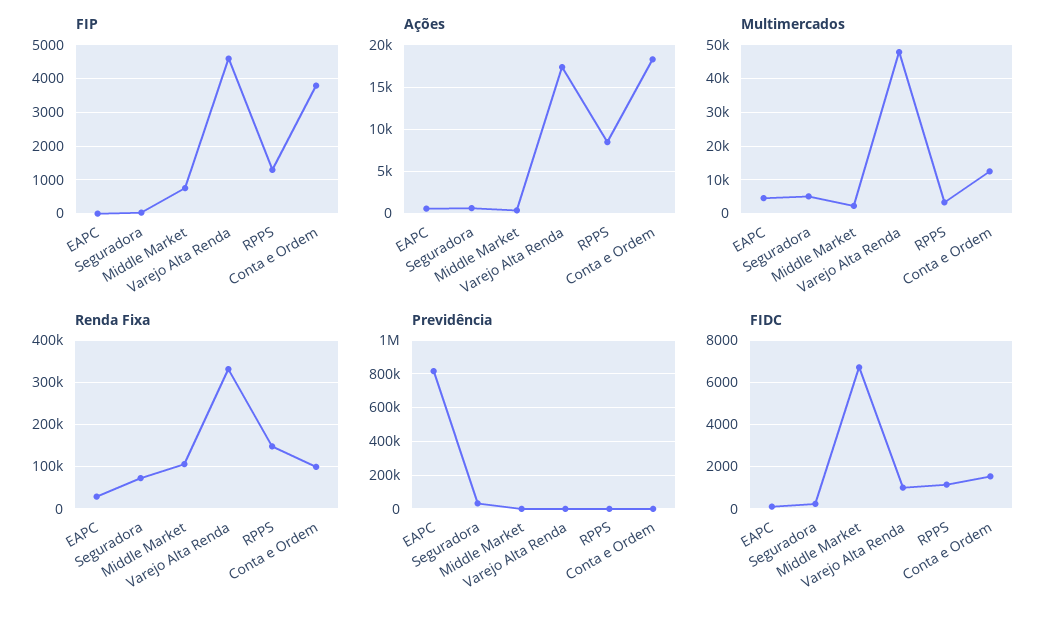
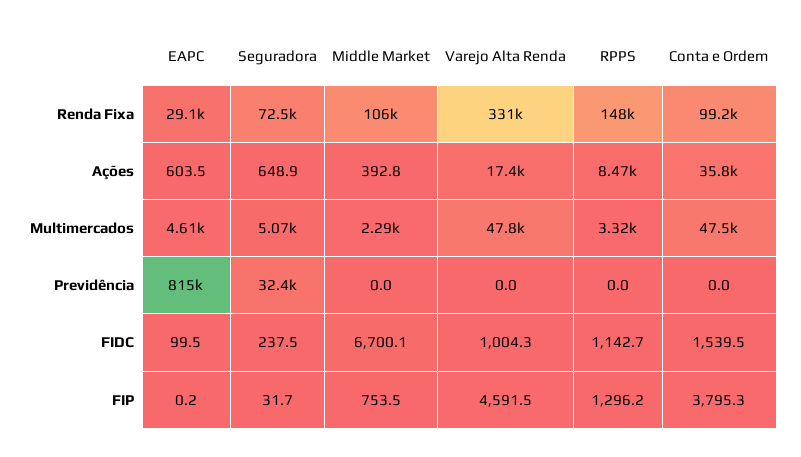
Ações, Conta e Ordem: 18000 -> 35800
Multimercados, Conta e Ordem: 12000 -> 47500

